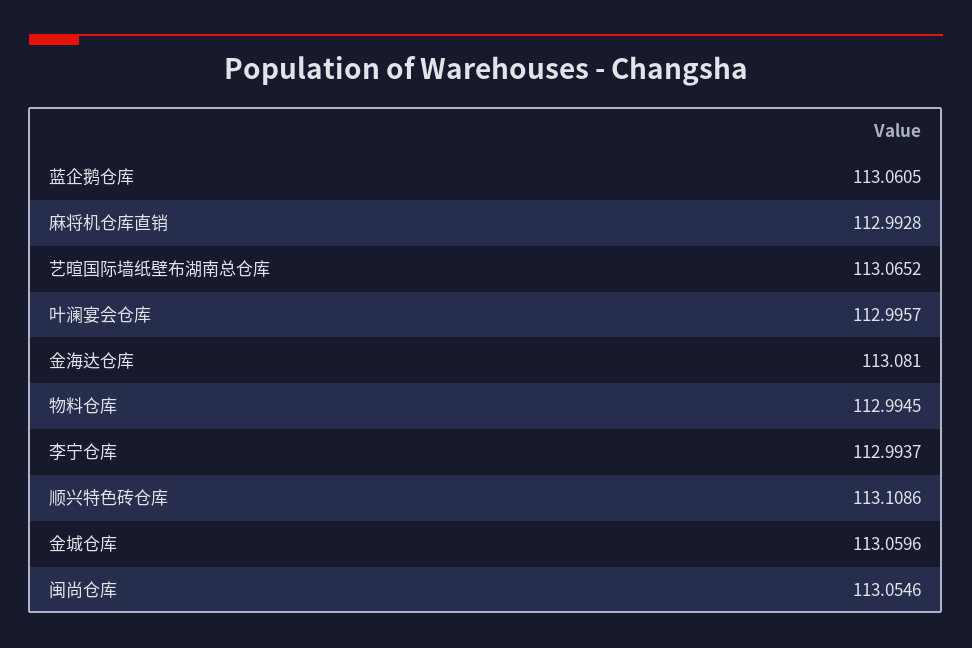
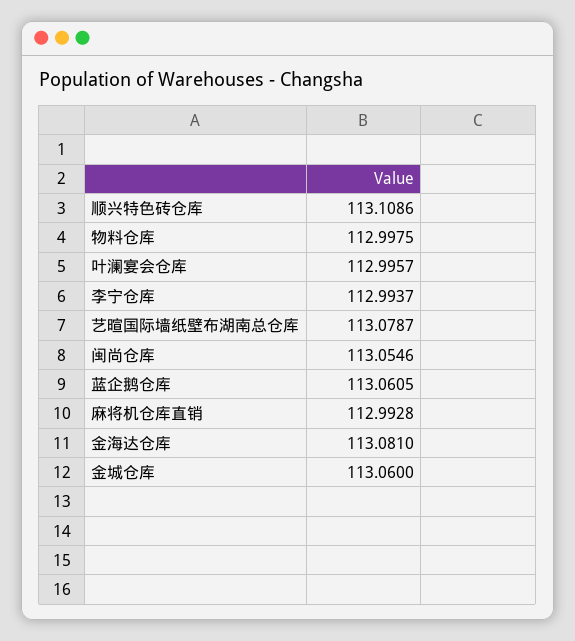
艺暄国际墙纸壁布湖南总仓库: 113.0652 -> 113.0787
物料仓库: 112.9945 -> 112.9975
金城仓库: 113.0596 -> 113.06

